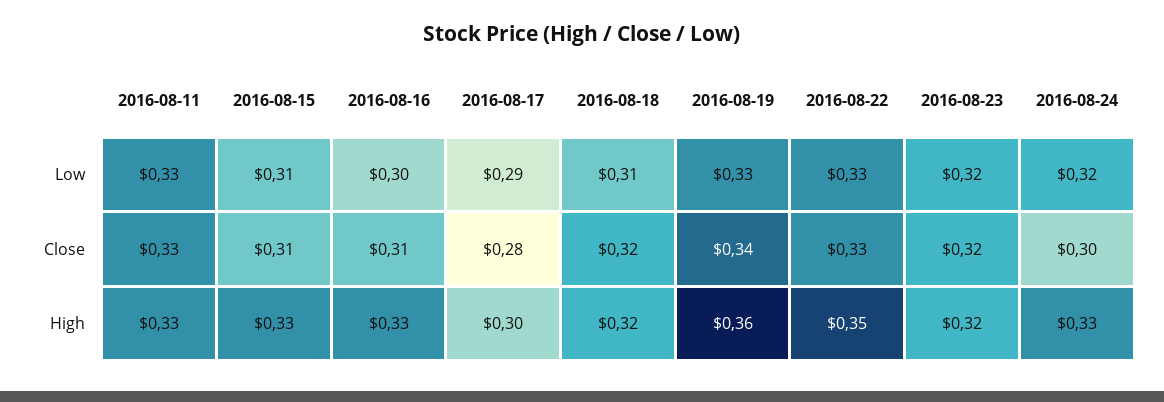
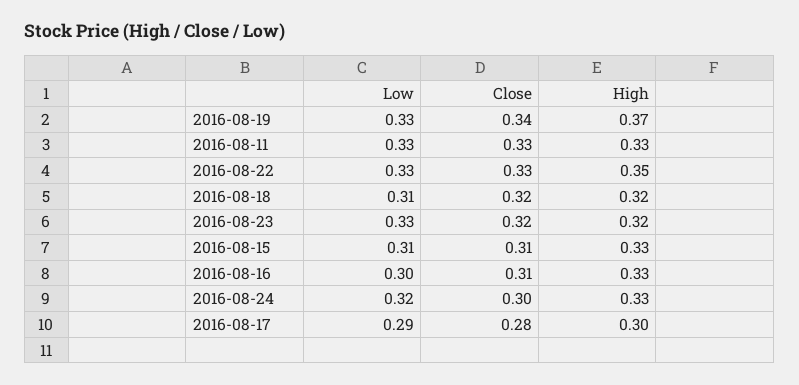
2016-08-23, Low: 0.32 -> 0.33
2016-08-19, High: 0.36 -> 0.37

